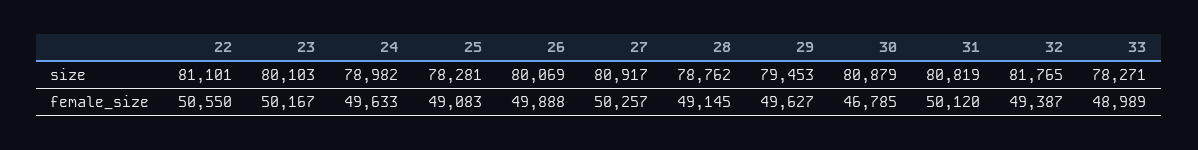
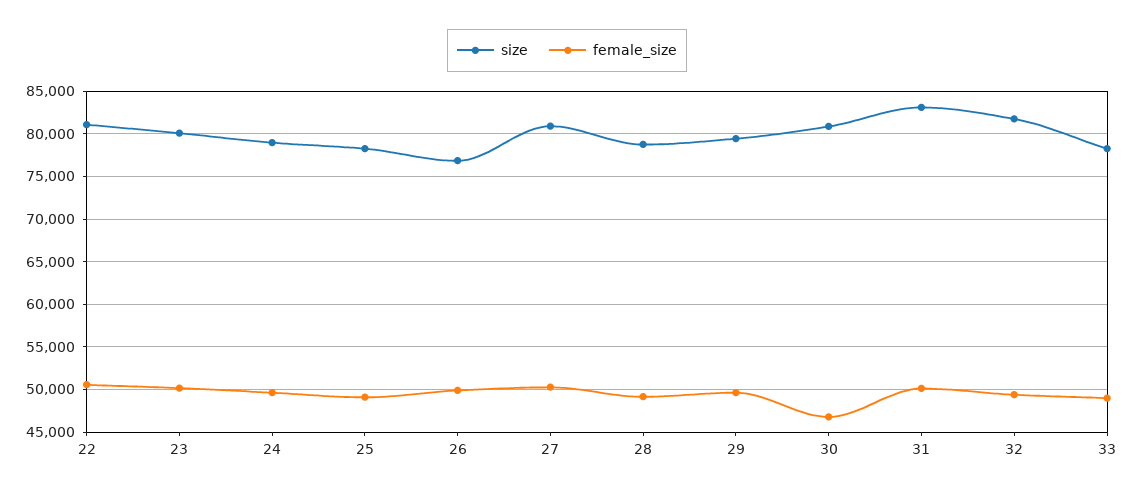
size, 26: 80069 -> 77000
size, 31: 80819 -> 83000

